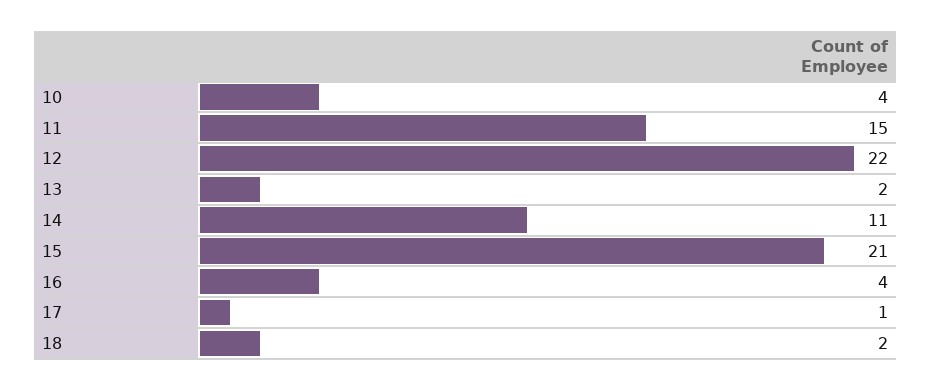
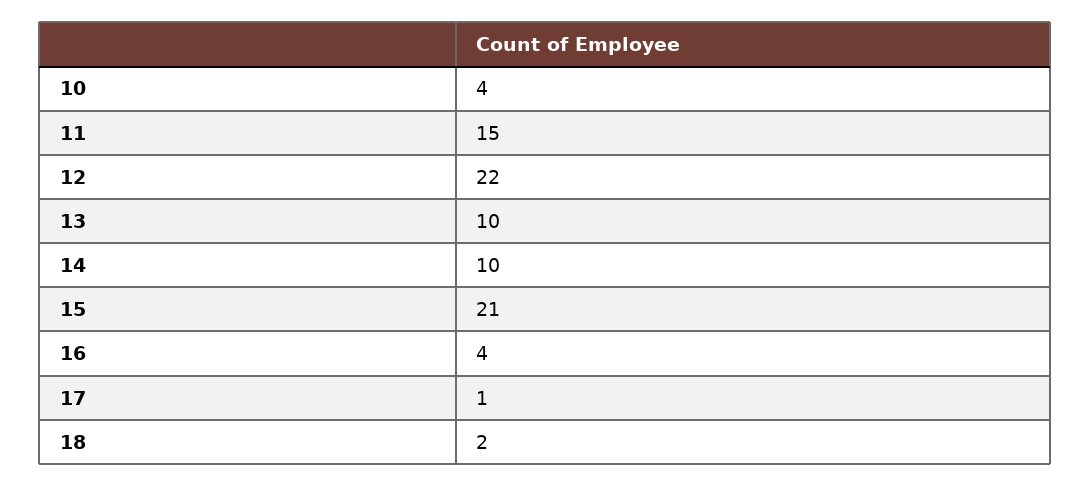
13: 2 -> 10
14: 11 -> 10

